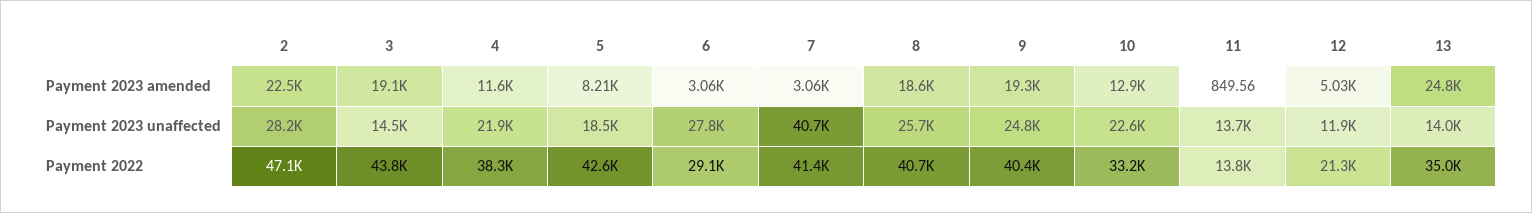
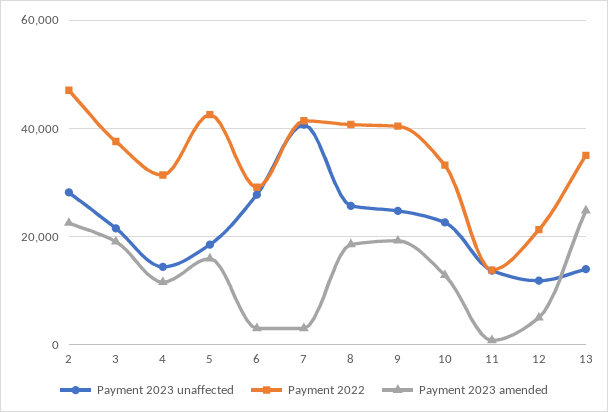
Payment 2023 amended, 5: 8210 -> 16000
Payment 2023 unaffected, 3: 14500 -> 22000
Payment 2023 unaffected, 4: 21900 -> 14000
Payment 2022, 3: 43800 -> 38000
Payment 2022, 4: 38300 -> 32000

